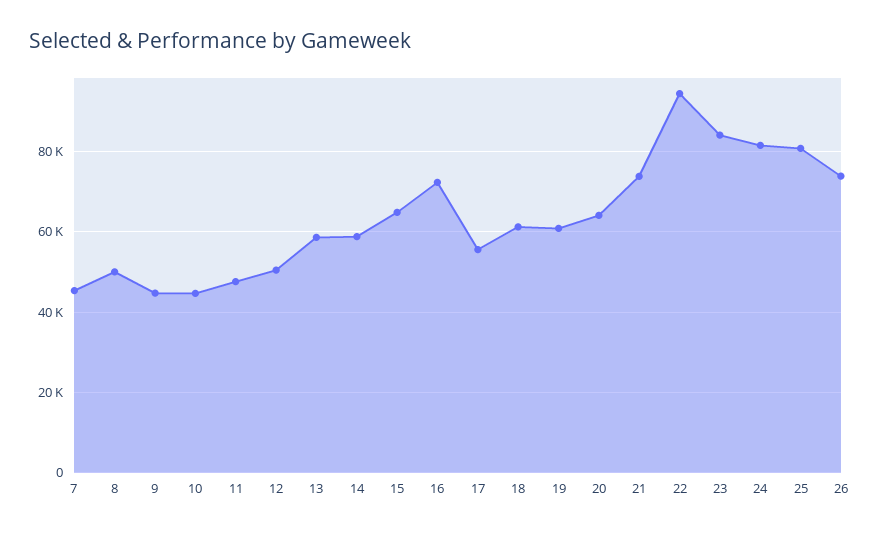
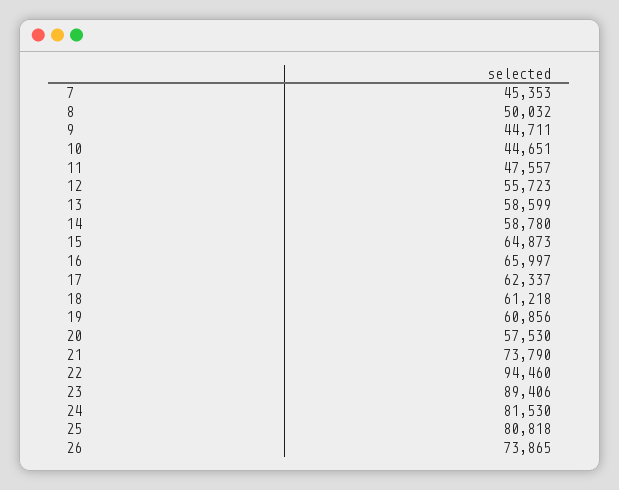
12: 50000 -> 55723
16: 72000 -> 65997
17: 56000 -> 62337
20: 64000 -> 57530
23: 84000 -> 89406

